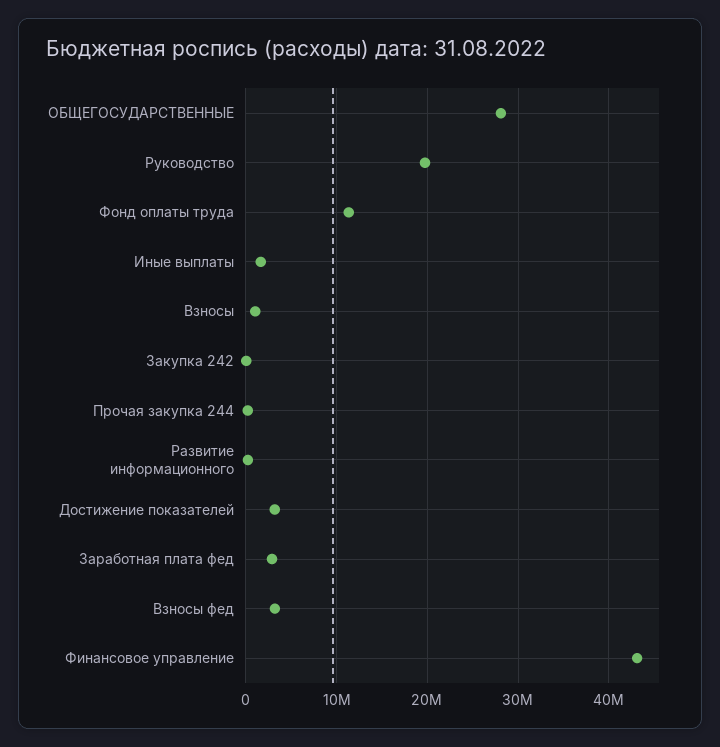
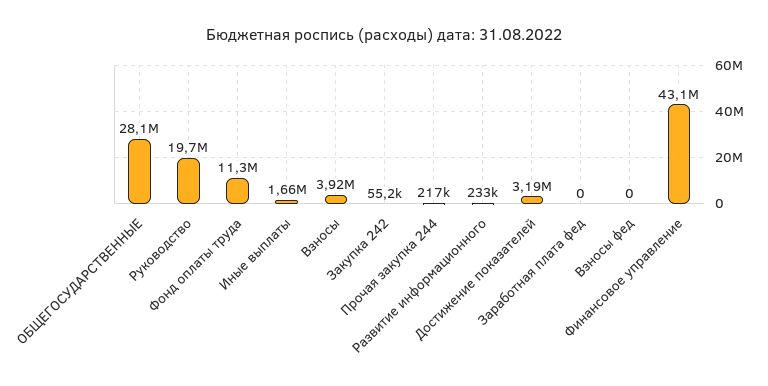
Взносы: 1000000 -> 3920000
Заработная плата фед: 3000000 -> 0
Взносы фед: 3000000 -> 0

